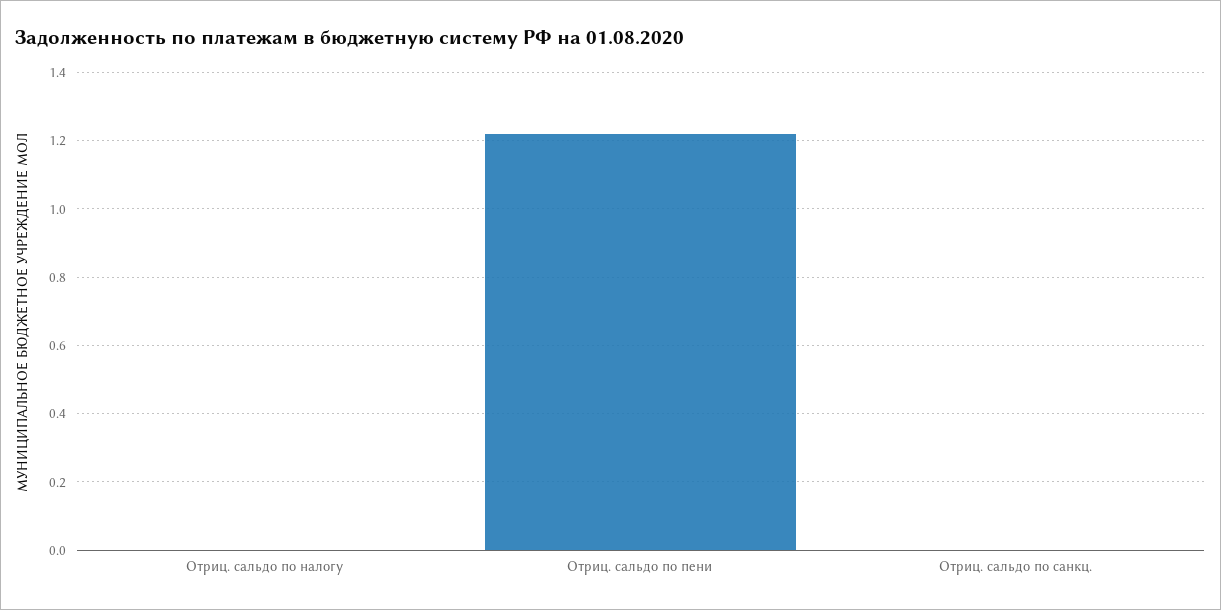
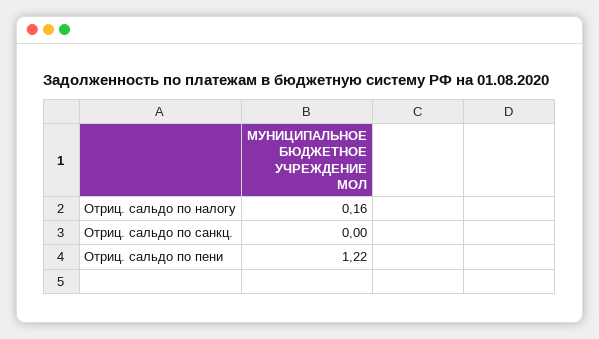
Отриц. сальдо по налогу: 0 -> 0.16

